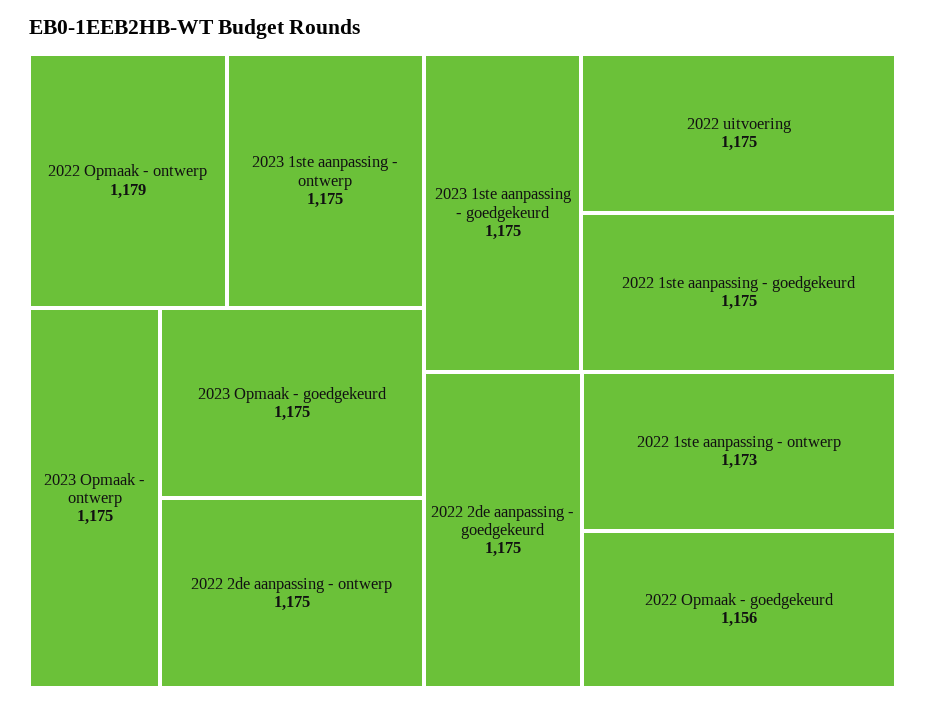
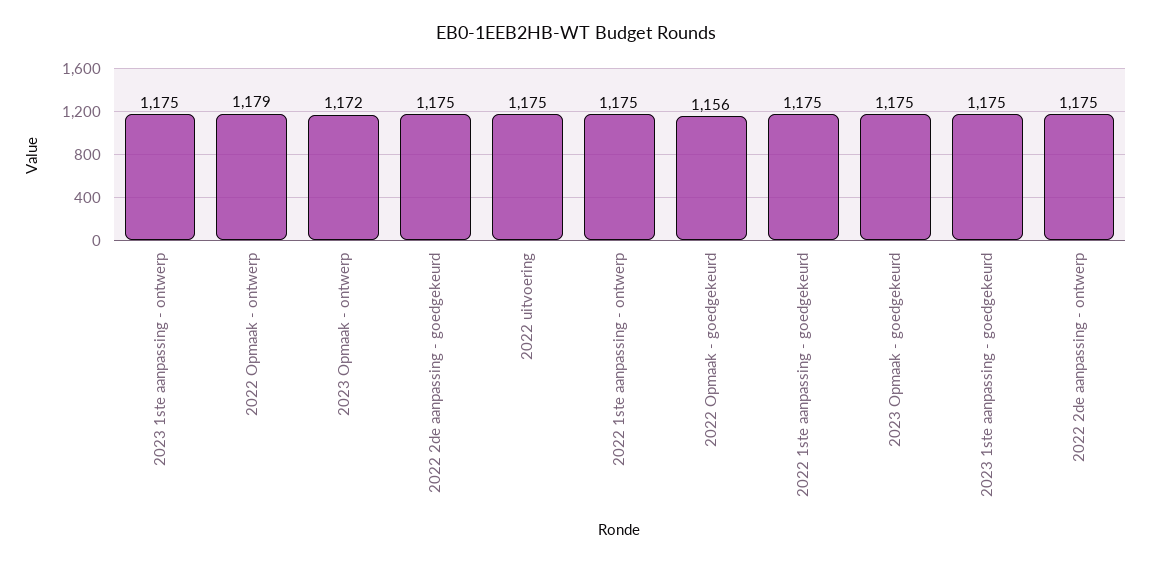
2023 Opmaak - ontwerp: 1175 -> 1172
2022 1ste aanpassing - ontwerp: 1173 -> 1175

